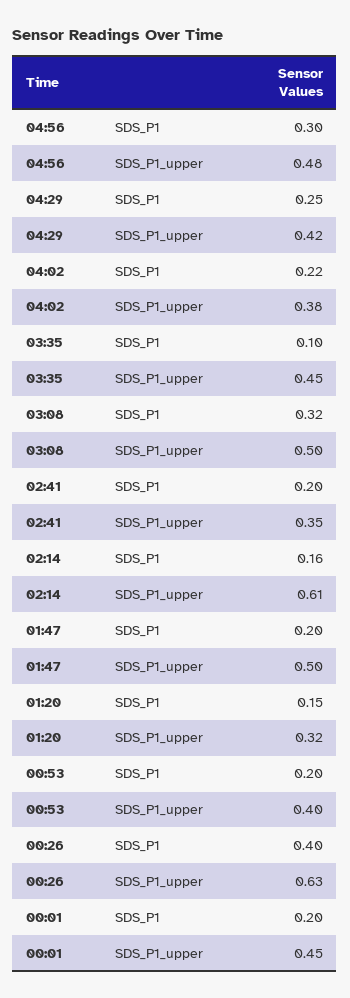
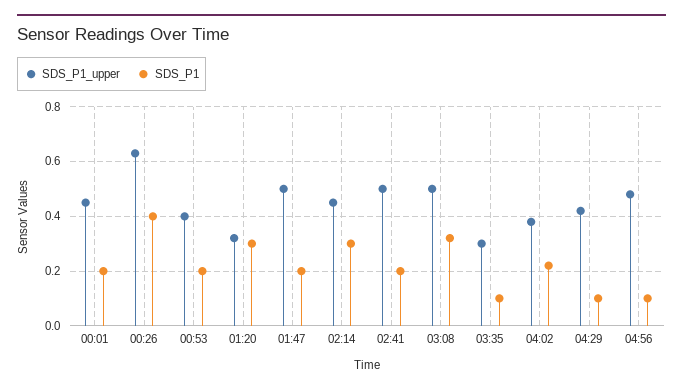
SDS_P1, 04:56: 0.3 -> 0.1
SDS_P1, 04:29: 0.25 -> 0.1
SDS_P1_upper, 03:35: 0.45 -> 0.3
SDS_P1_upper, 02:41: 0.35 -> 0.5
SDS_P1, 02:14: 0.16 -> 0.3
SDS_P1_upper, 02:14: 0.61 -> 0.45
SDS_P1, 01:20: 0.15 -> 0.3

